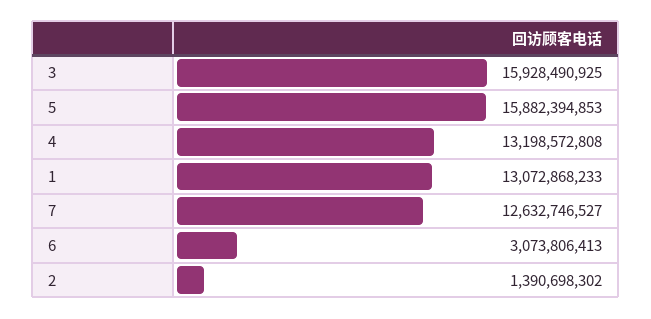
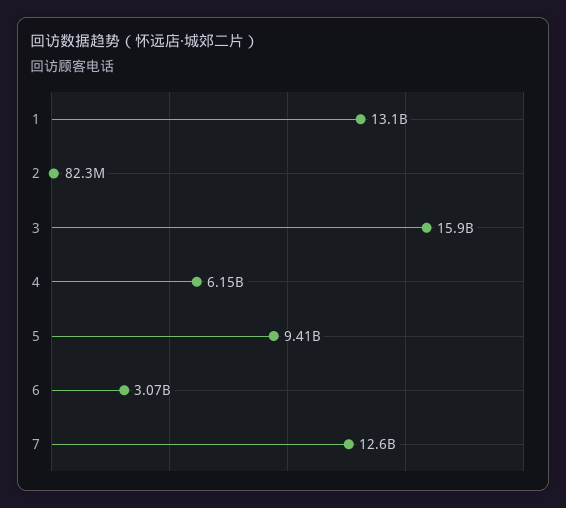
5: 15882394853 -> 9410000000
4: 13198572808 -> 6150000000
2: 1390698302 -> 82300000

